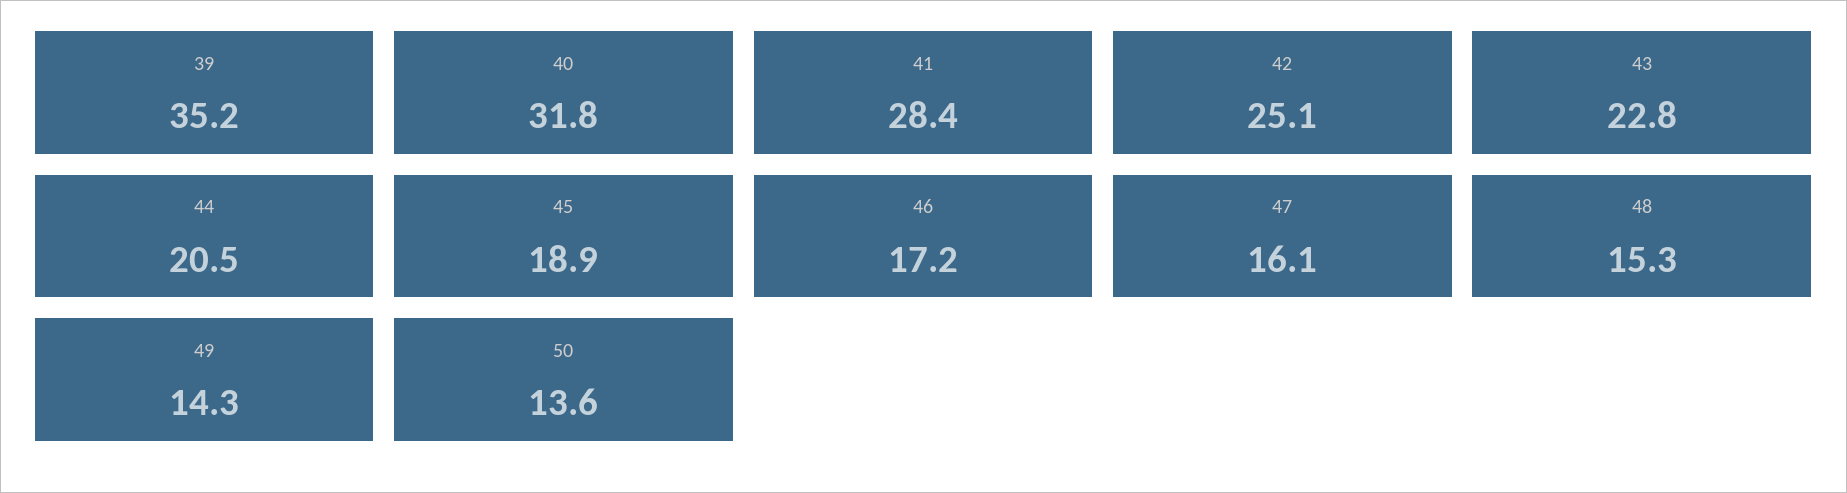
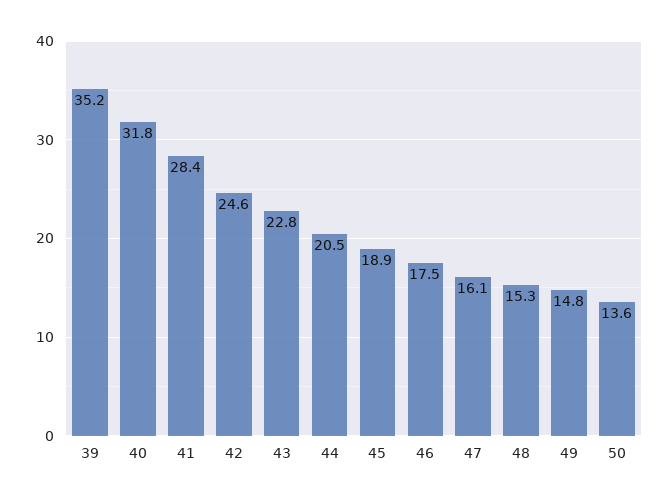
42: 25.1 -> 24.6
46: 17.2 -> 17.5
49: 14.3 -> 14.8

